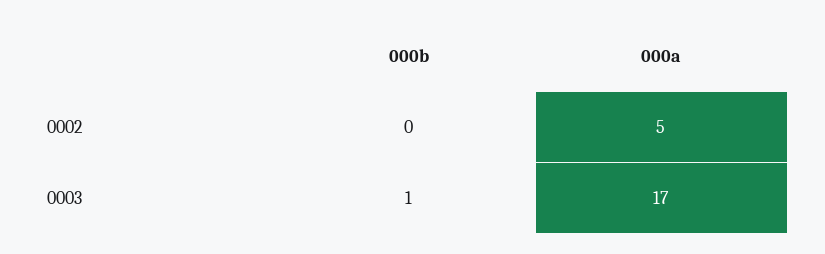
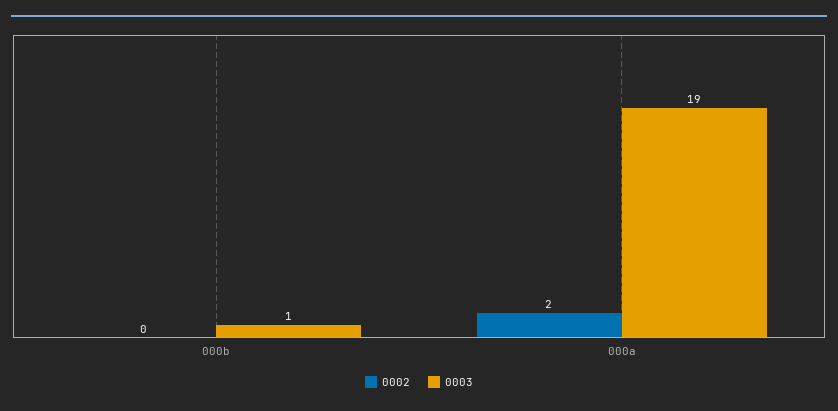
0002, 000a: 5 -> 2
0003, 000a: 17 -> 19

